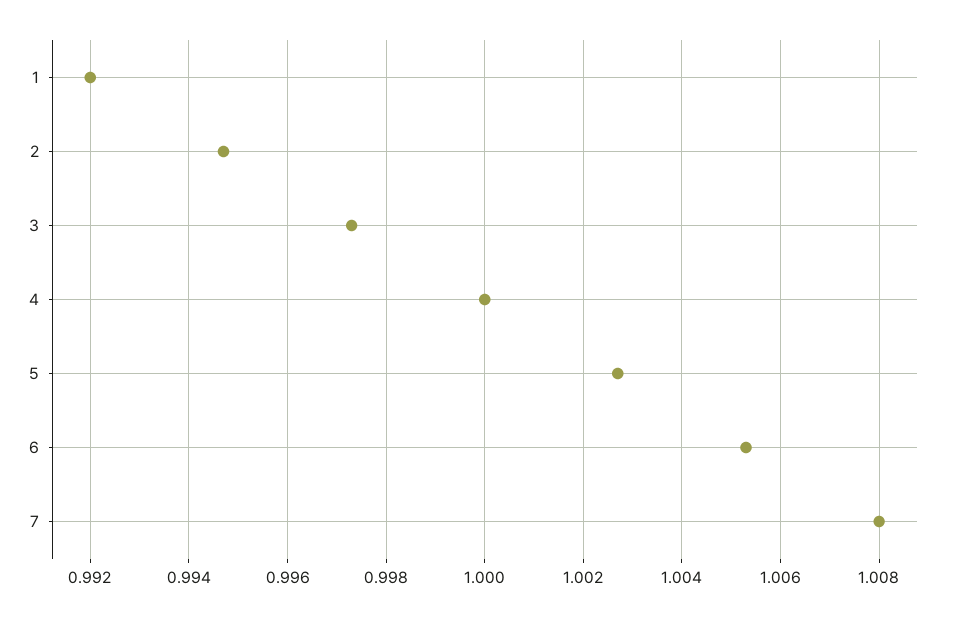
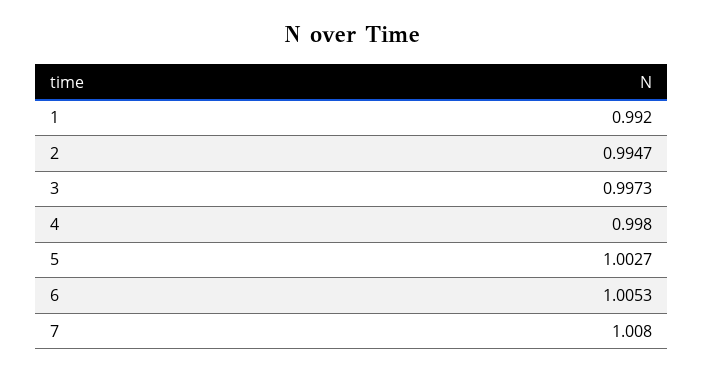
4: 1 -> 0.998

